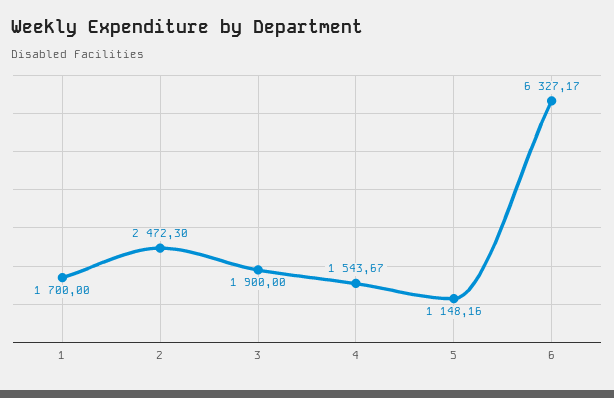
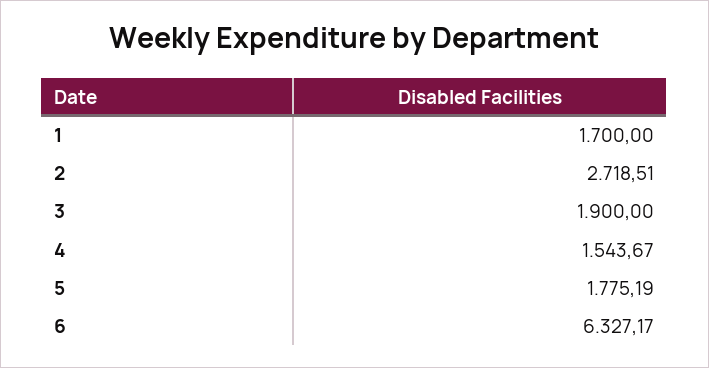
2: 2472.3 -> 2718.51
5: 1148.16 -> 1775.19

